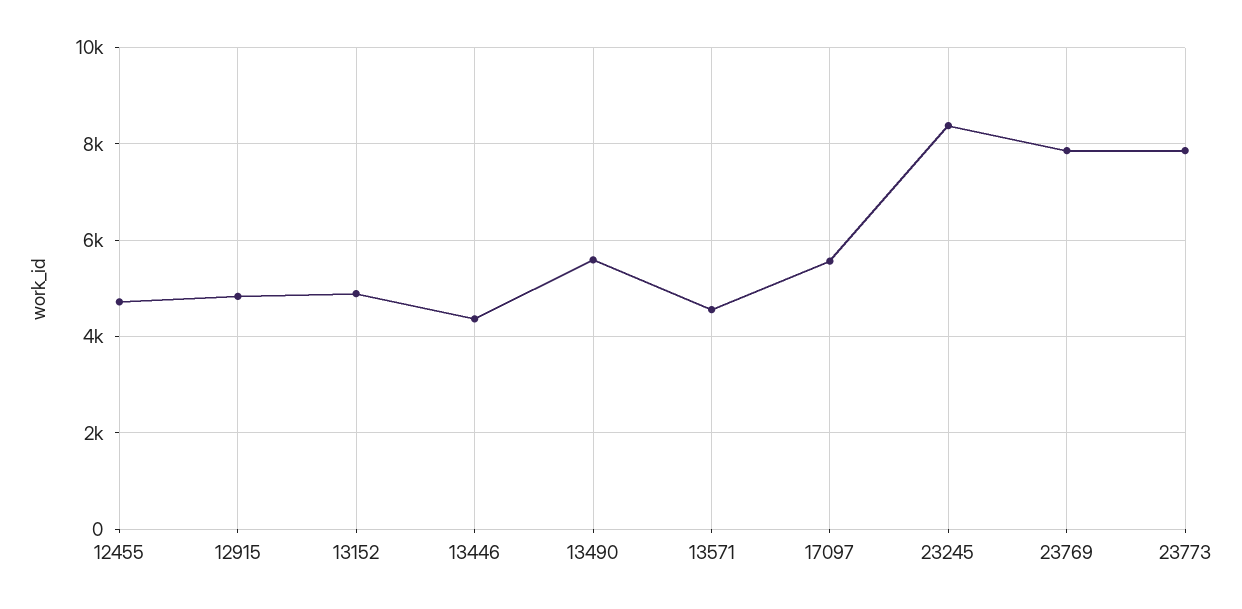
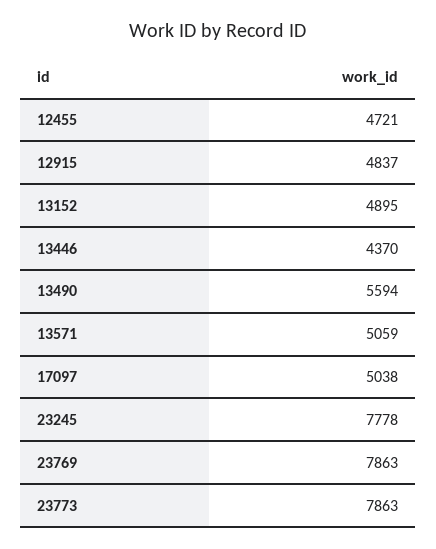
13571: 4600 -> 5059
17097: 5600 -> 5038
23245: 8400 -> 7778

